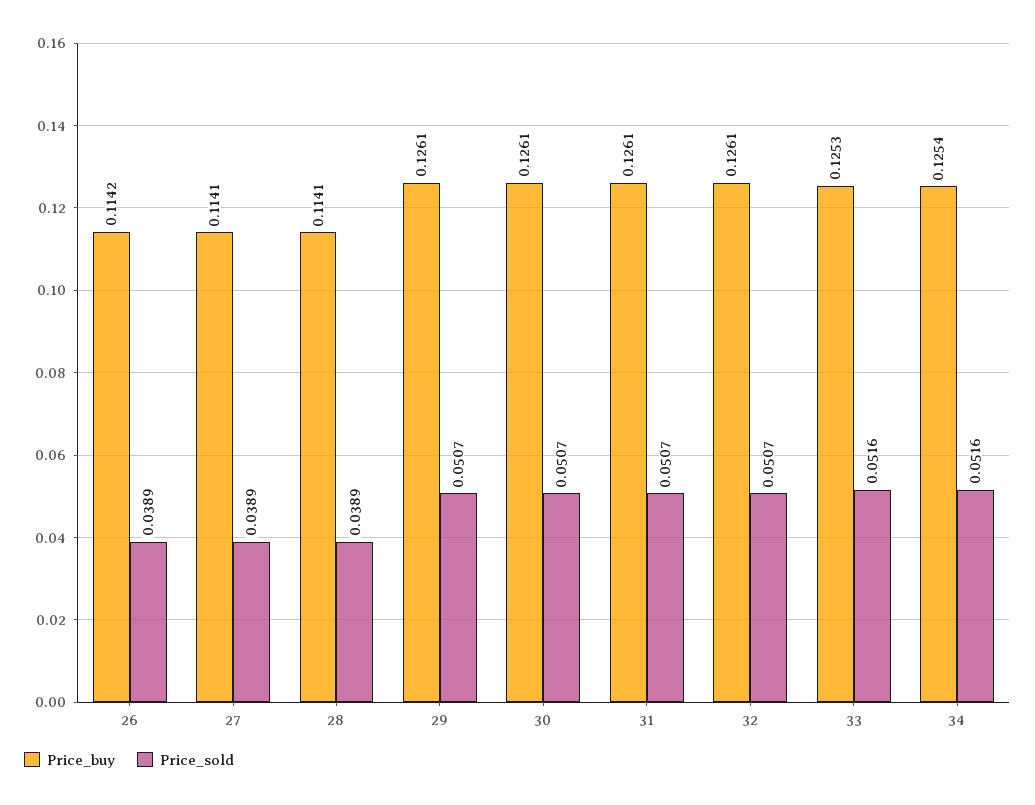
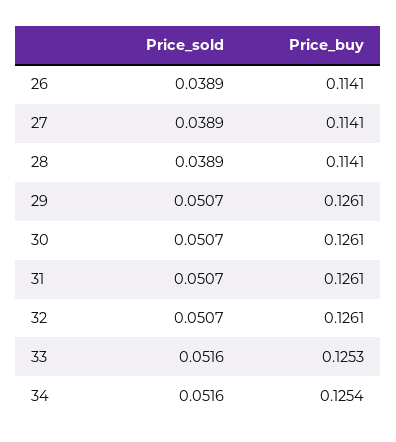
Price_buy, 26: 0.1142 -> 0.1141

